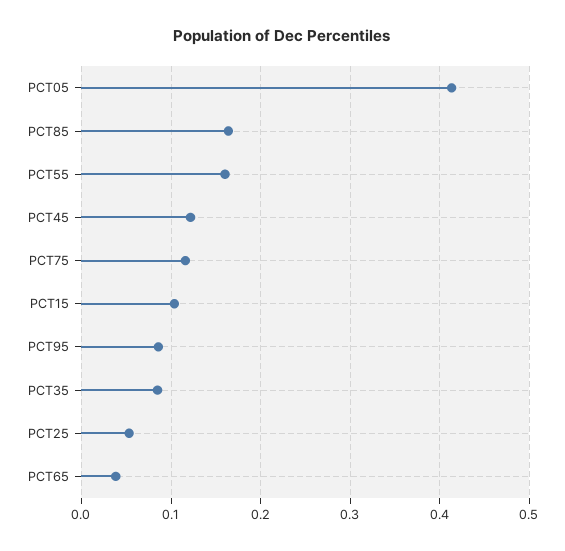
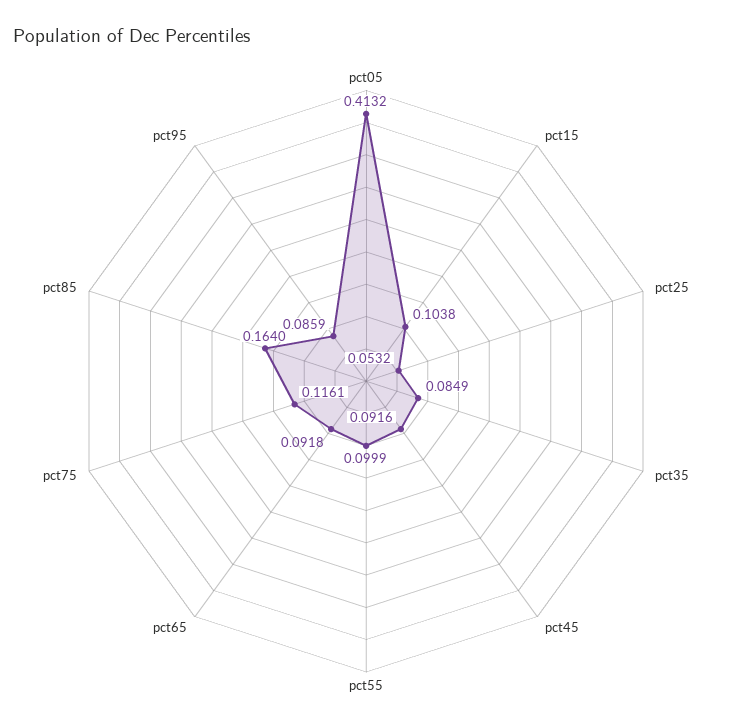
PCT55: 0.16 -> 0.0999
PCT45: 0.12 -> 0.0916
PCT65: 0.04 -> 0.0918

